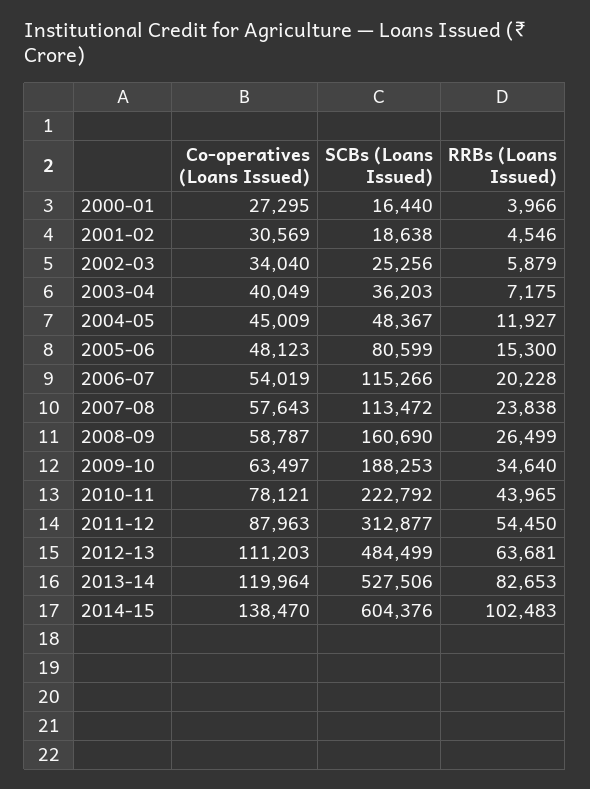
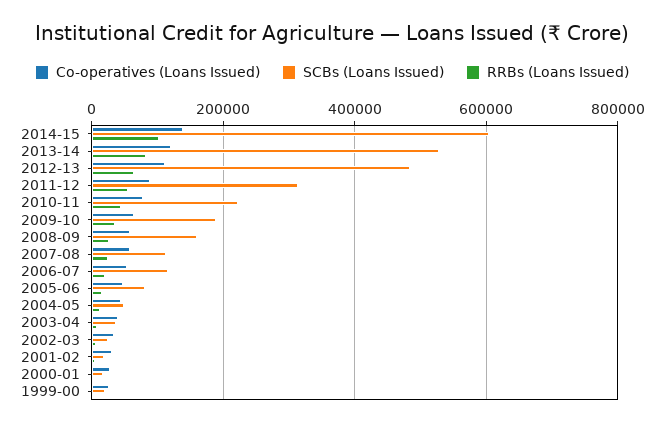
Co-operatives (Loans Issued), 1999-00: none -> 20000
SCBs (Loans Issued), 1999-00: none -> 20000
RRBs (Loans Issued), 1999-00: none -> 0

